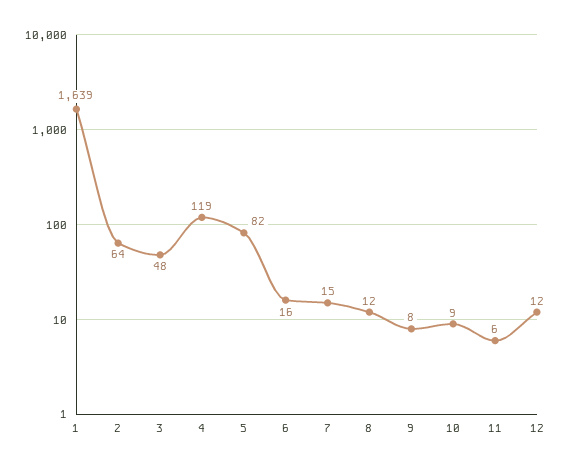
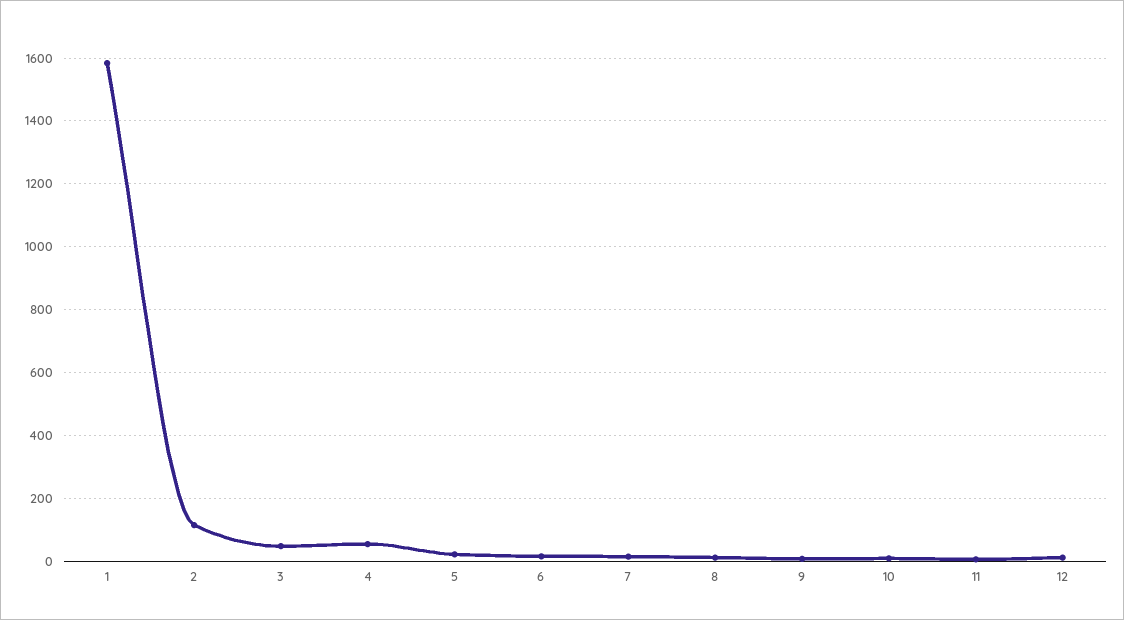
1: 1639 -> 1580
2: 64 -> 120
4: 119 -> 60
5: 82 -> 20

